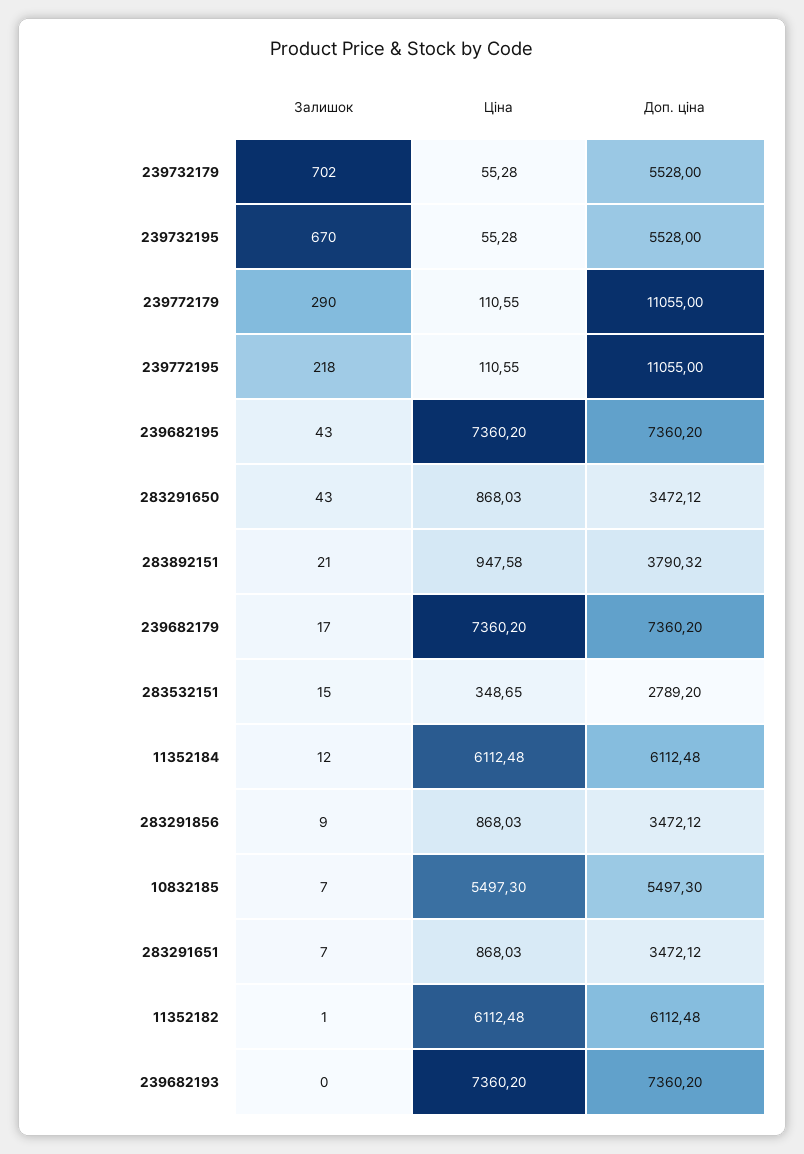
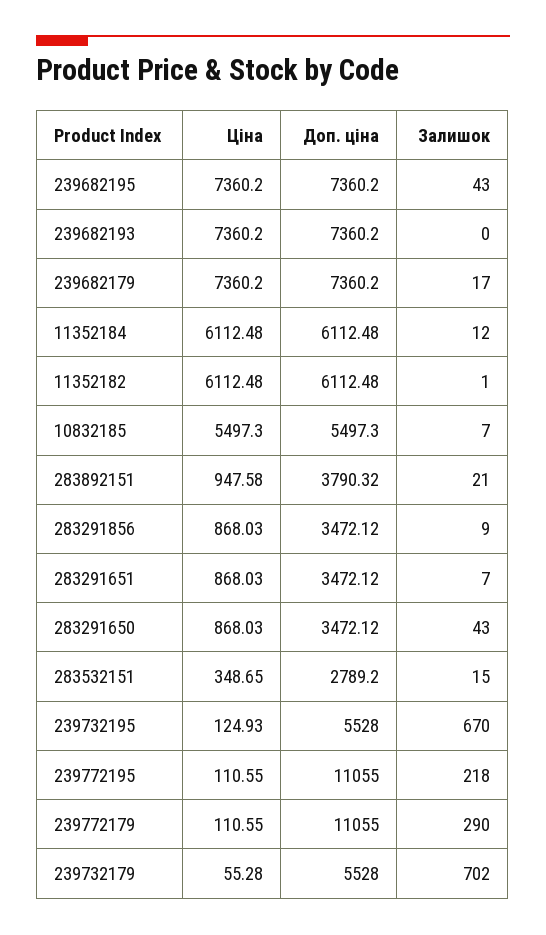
Ціна, 239732195: 55.28 -> 124.93

